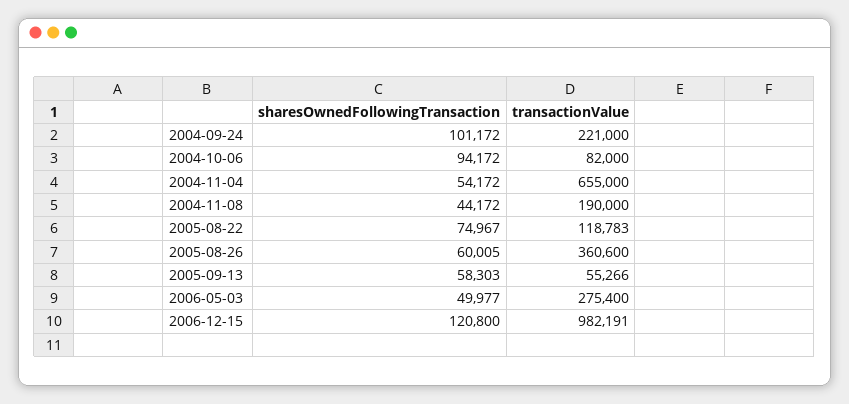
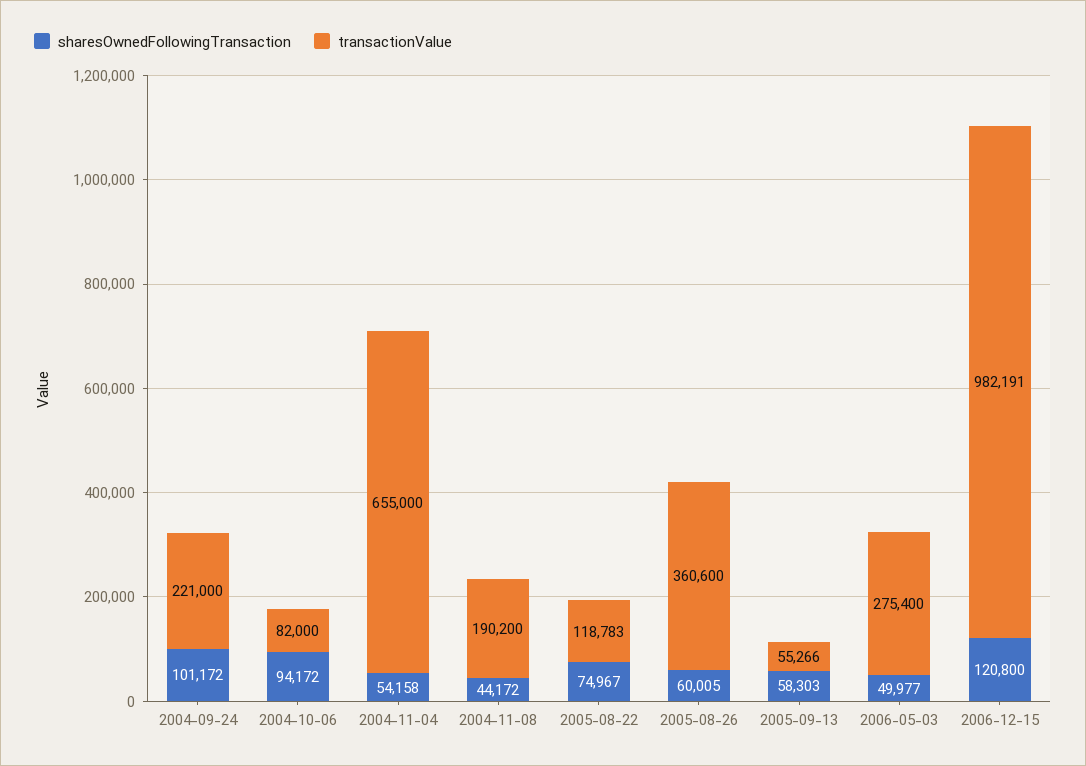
sharesOwnedFollowingTransaction, 2004-11-04: 54172 -> 54158
transactionValue, 2004-11-08: 190000 -> 190200

